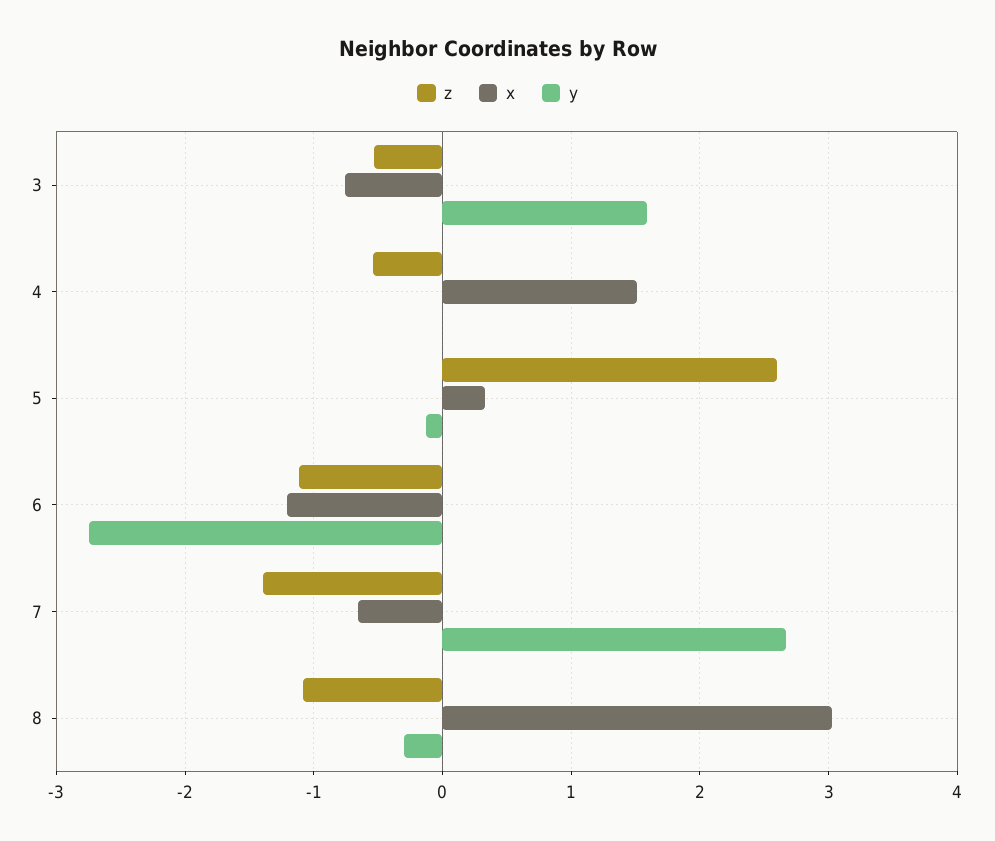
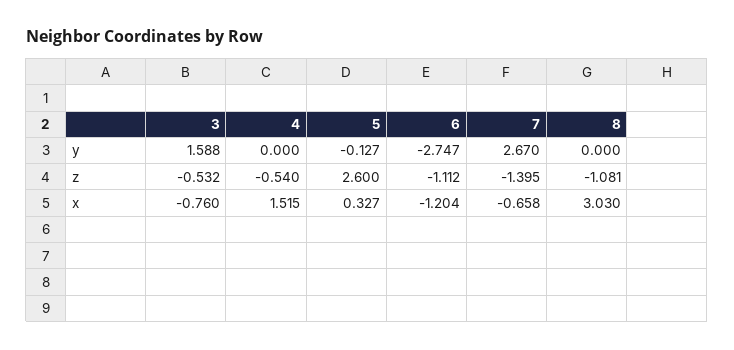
y, 8: -0.3 -> 0

